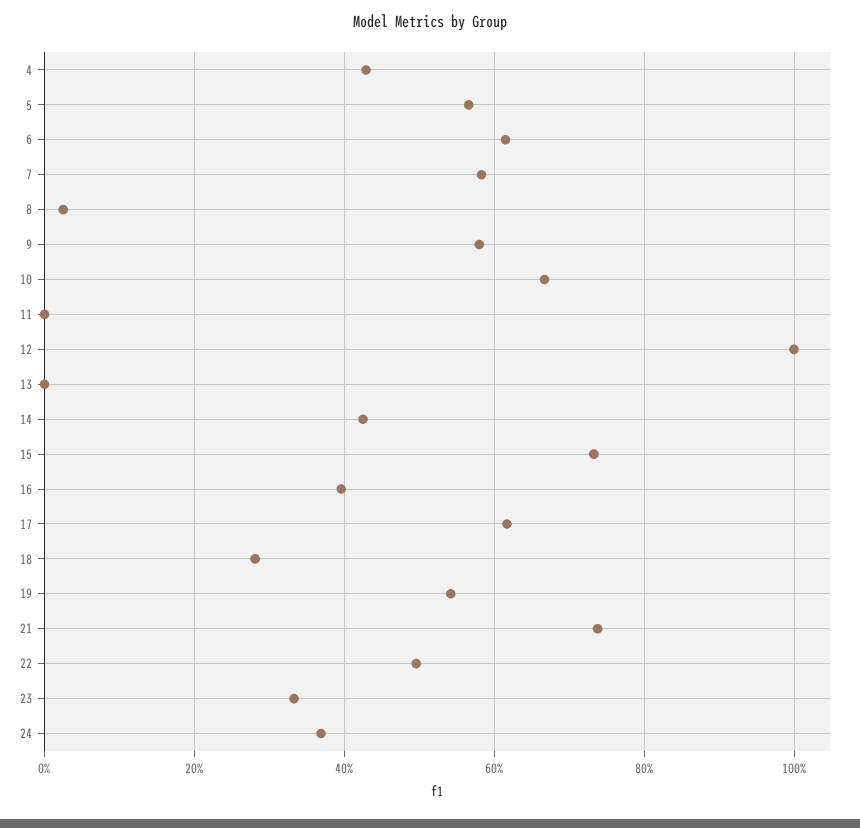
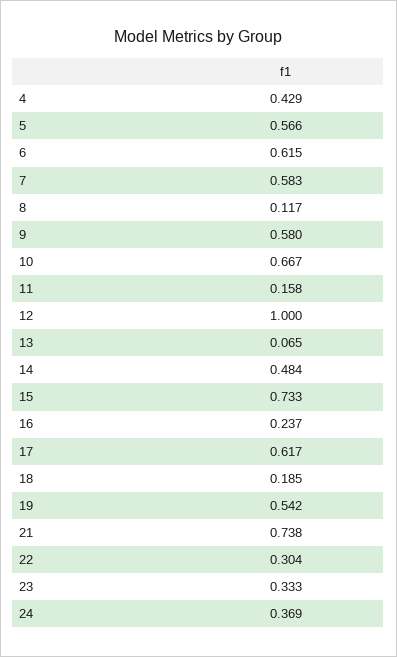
8: 0.02 -> 0.117
11: 0 -> 0.158
13: 0 -> 0.065
14: 0.42 -> 0.484
16: 0.4 -> 0.237
18: 0.28 -> 0.185
22: 0.5 -> 0.304

